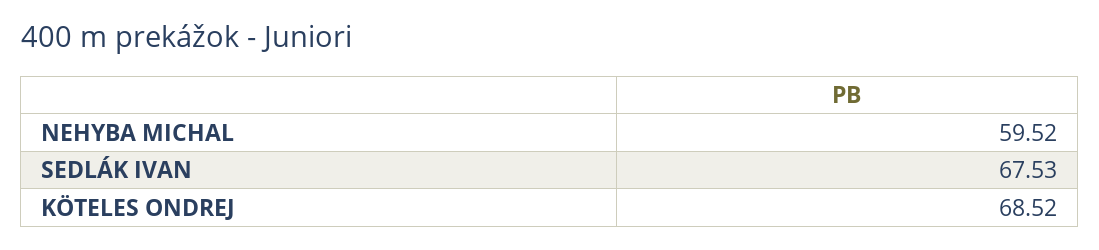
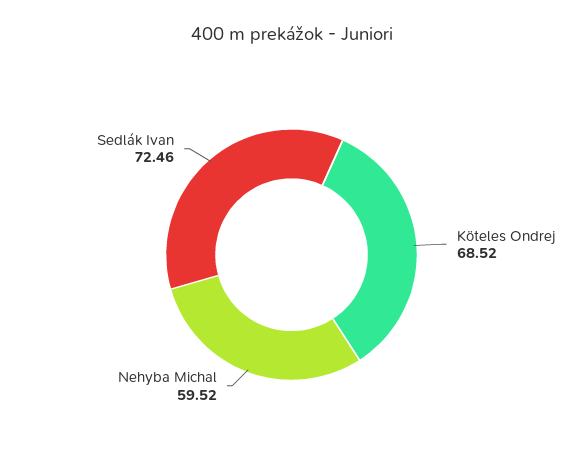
SEDLÁK IVAN: 67.53 -> 72.46

